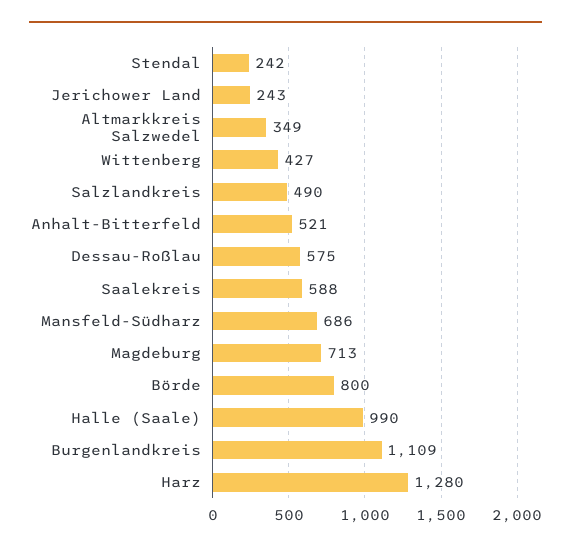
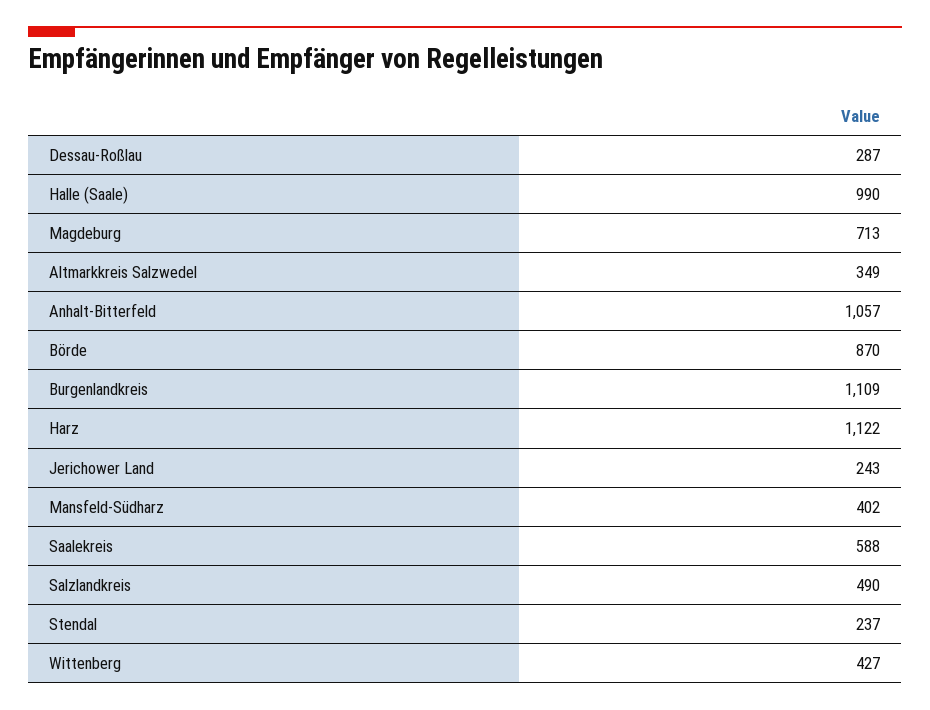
Stendal: 242 -> 237
Anhalt-Bitterfeld: 521 -> 1057
Dessau-Roßlau: 575 -> 287
Mansfeld-Südharz: 686 -> 402
Börde: 800 -> 870
Harz: 1280 -> 1122

